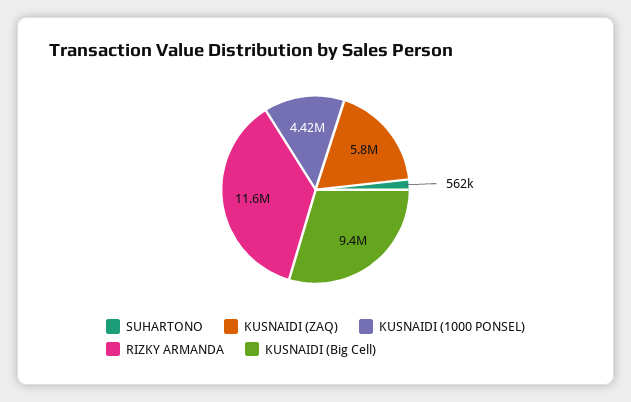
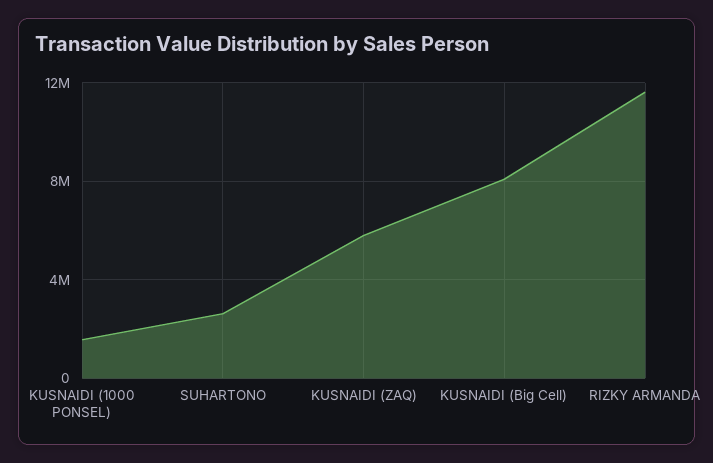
SUHARTONO: 562000 -> 2500000
KUSNAIDI (1000 PONSEL): 4420000 -> 1500000
KUSNAIDI (Big Cell): 9400000 -> 8000000

